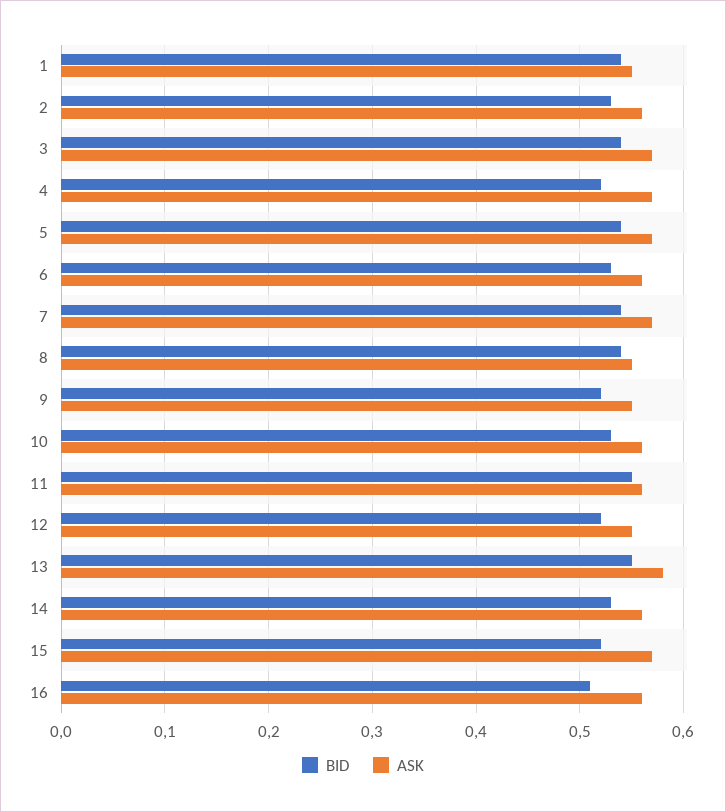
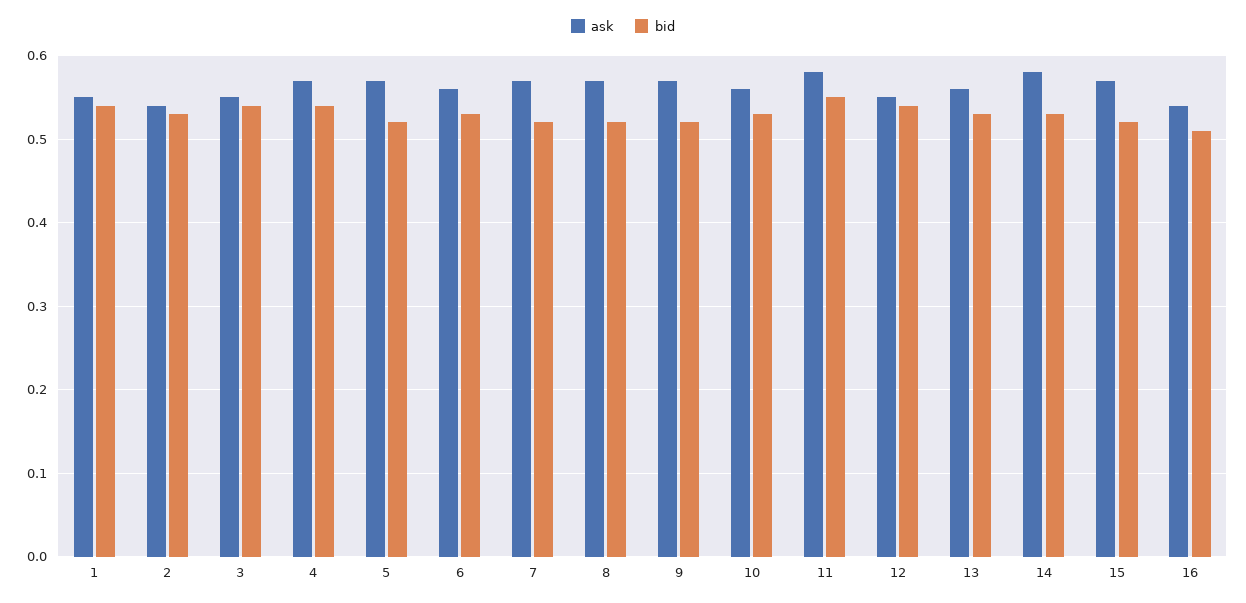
ASK, 2: 0.56 -> 0.54
ASK, 3: 0.57 -> 0.55
BID, 4: 0.52 -> 0.54
BID, 5: 0.54 -> 0.52
BID, 7: 0.54 -> 0.52
BID, 8: 0.54 -> 0.52
ASK, 8: 0.55 -> 0.57
ASK, 9: 0.55 -> 0.57
ASK, 11: 0.56 -> 0.58
BID, 12: 0.52 -> 0.54
BID, 13: 0.55 -> 0.53
ASK, 13: 0.58 -> 0.56
ASK, 14: 0.56 -> 0.58
ASK, 16: 0.56 -> 0.54

